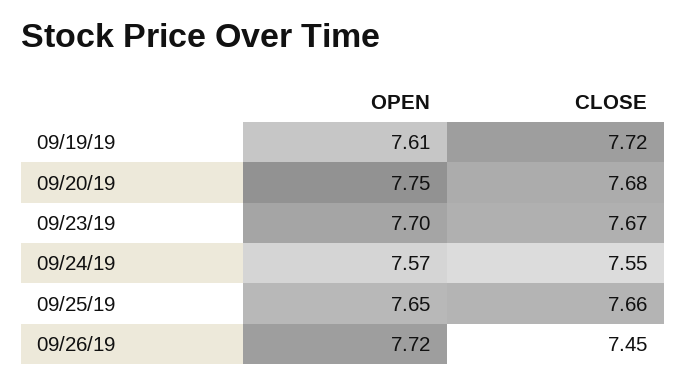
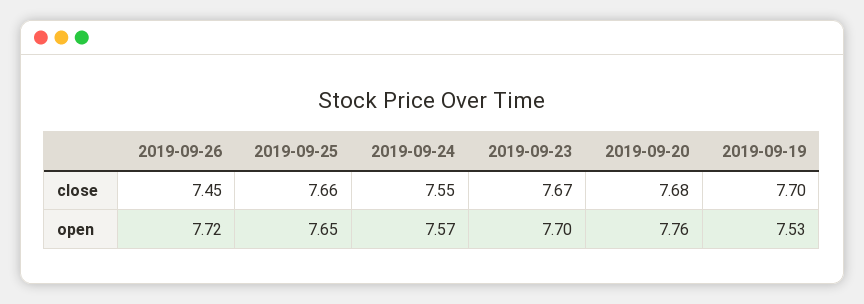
OPEN, 09/19/19: 7.61 -> 7.53
CLOSE, 09/19/19: 7.72 -> 7.7
OPEN, 09/20/19: 7.75 -> 7.76

